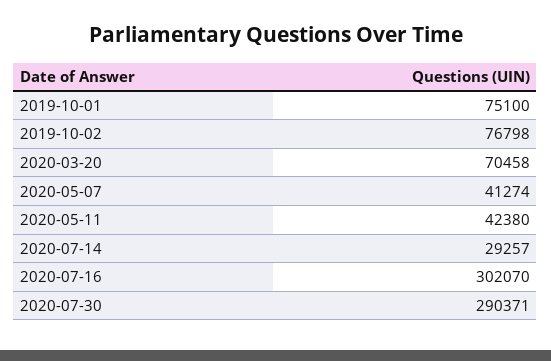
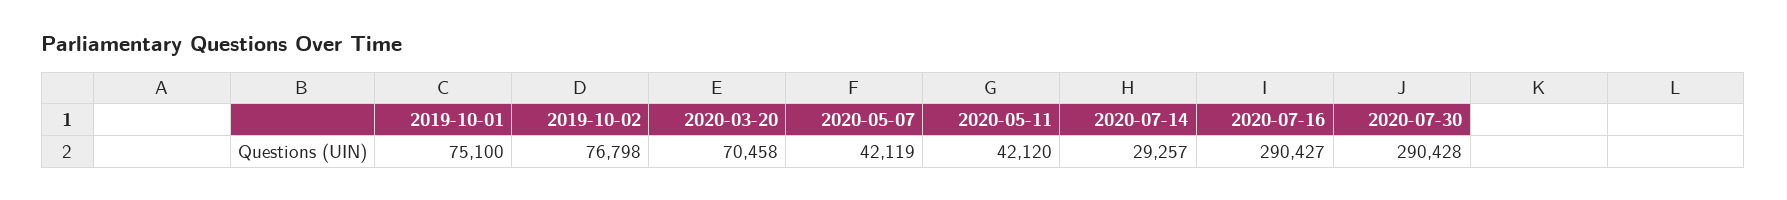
2020-05-07: 41274 -> 42119
2020-05-11: 42380 -> 42120
2020-07-16: 302070 -> 290427
2020-07-30: 290371 -> 290428

